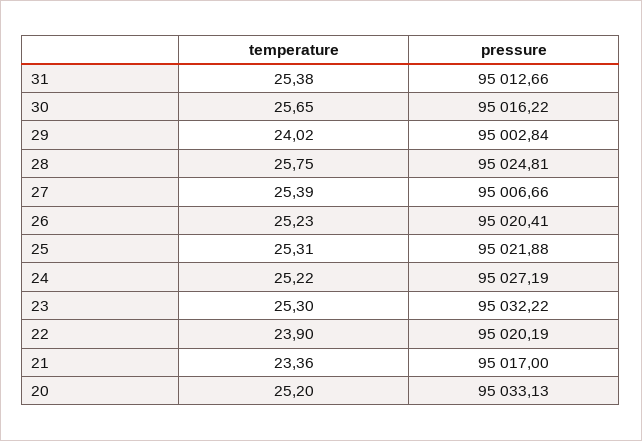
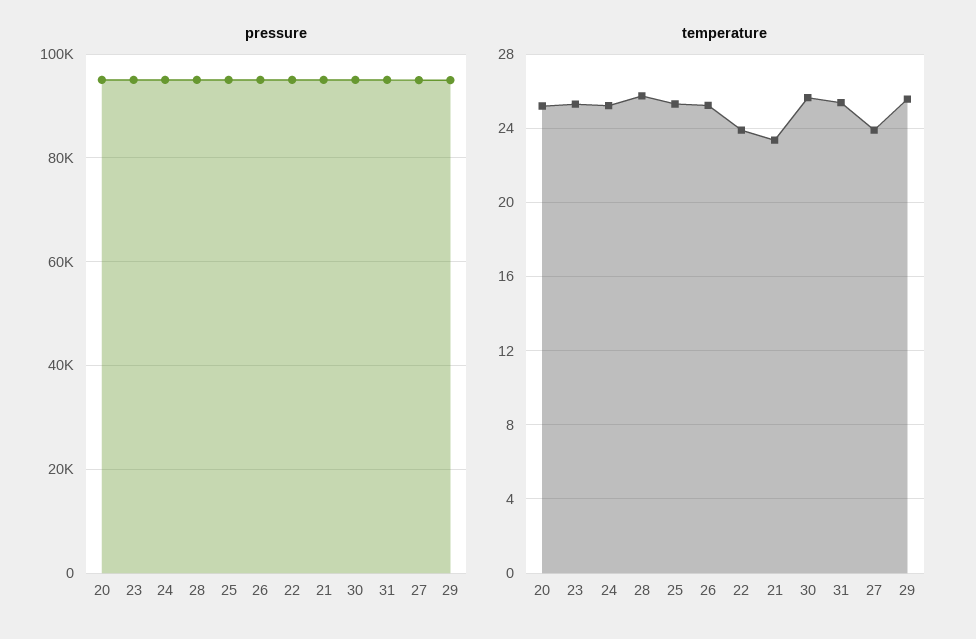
temperature, 29: 24.02 -> 25.5
temperature, 27: 25.39 -> 24

